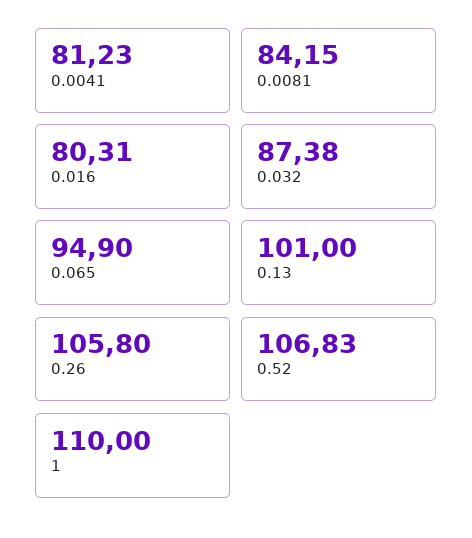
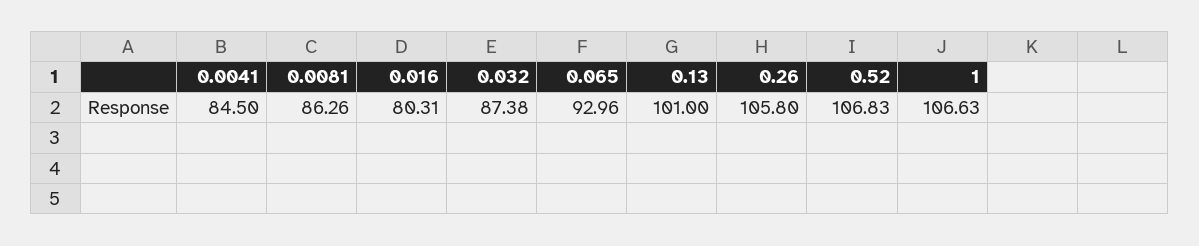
0.0041: 81.23 -> 84.5
0.0081: 84.15 -> 86.26
0.065: 94.9 -> 92.96
1: 110 -> 106.63

